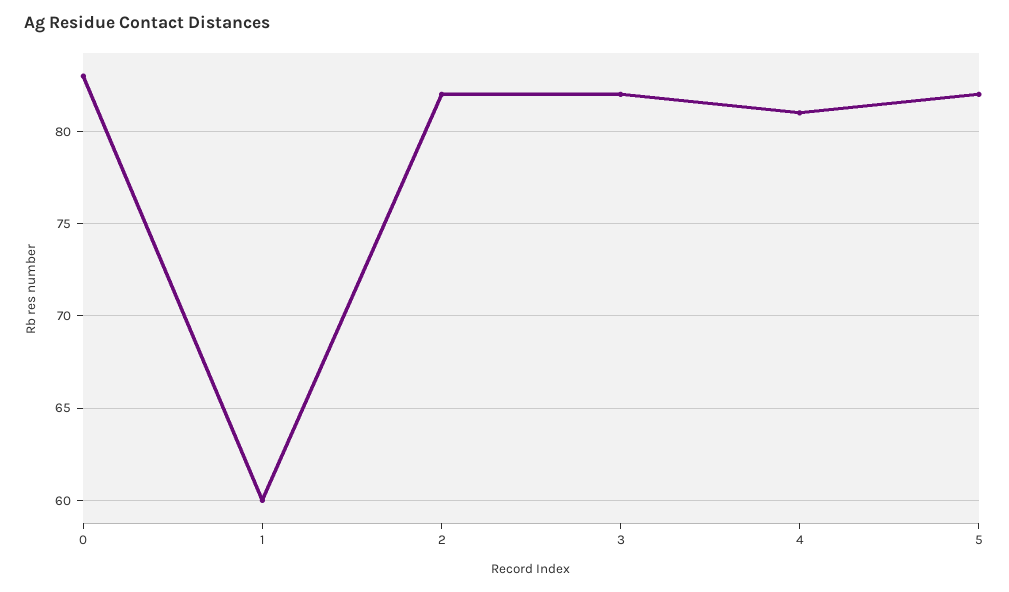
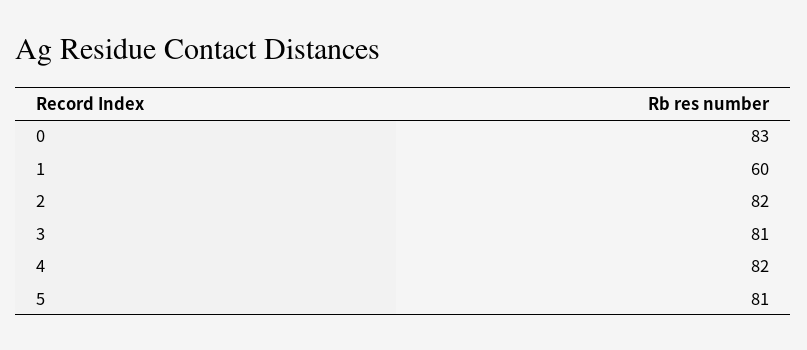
3: 82 -> 81
4: 81 -> 82
5: 82 -> 81

